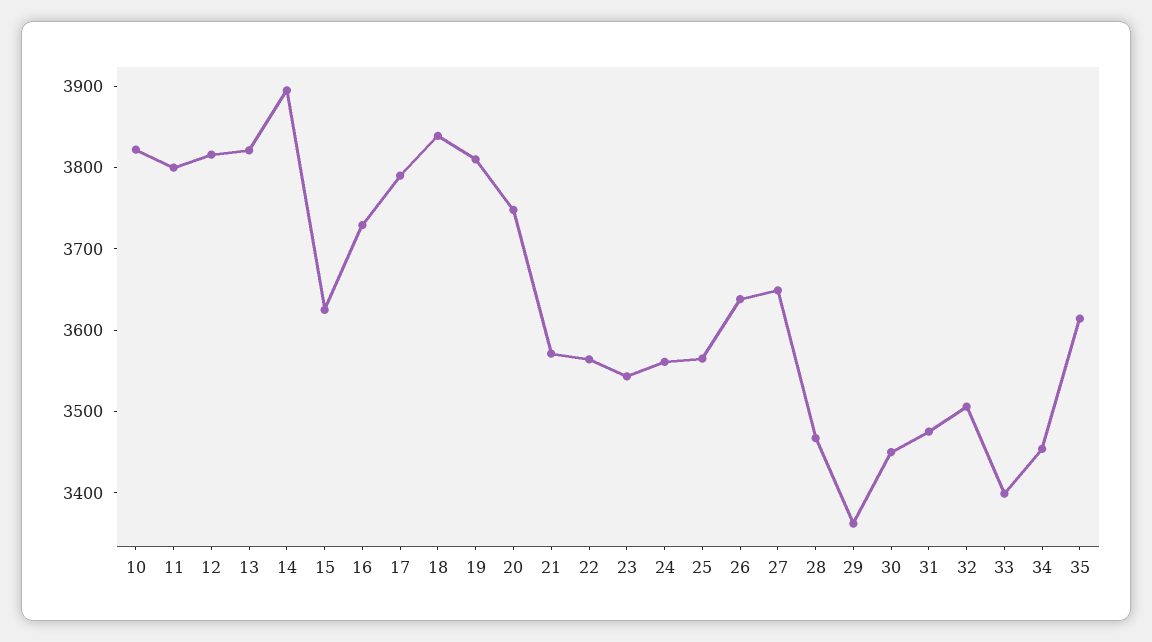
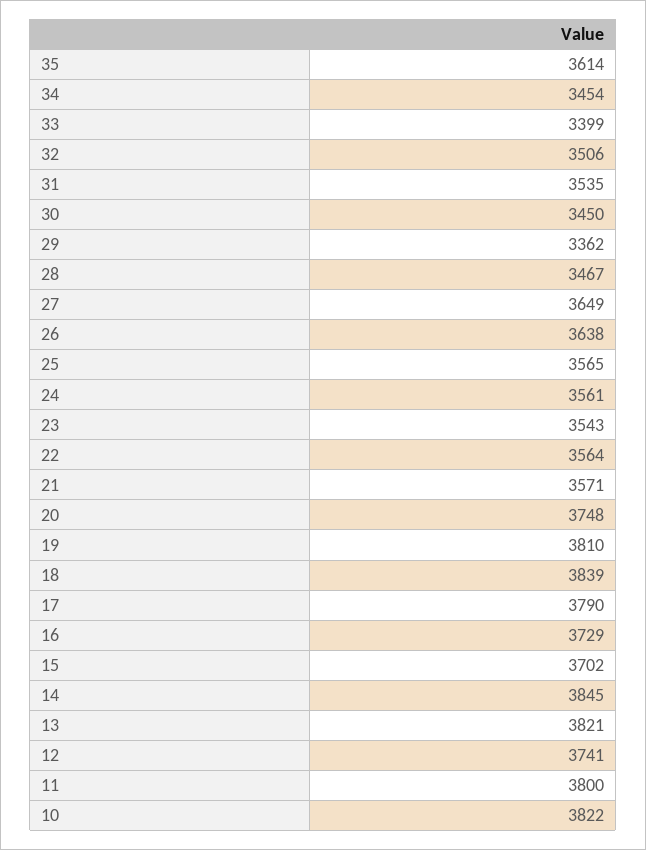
12: 3820 -> 3741
14: 3900 -> 3845
15: 3620 -> 3702
31: 3480 -> 3535

